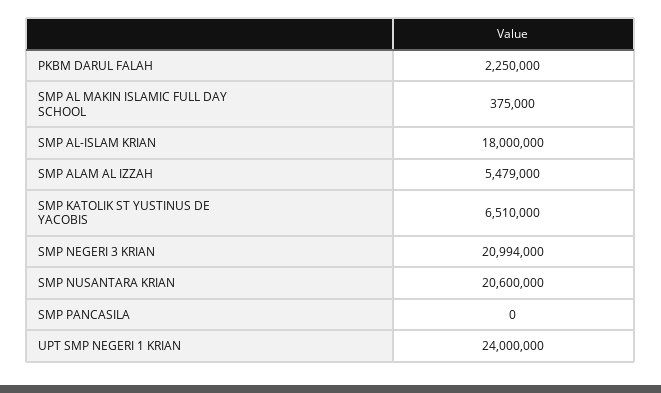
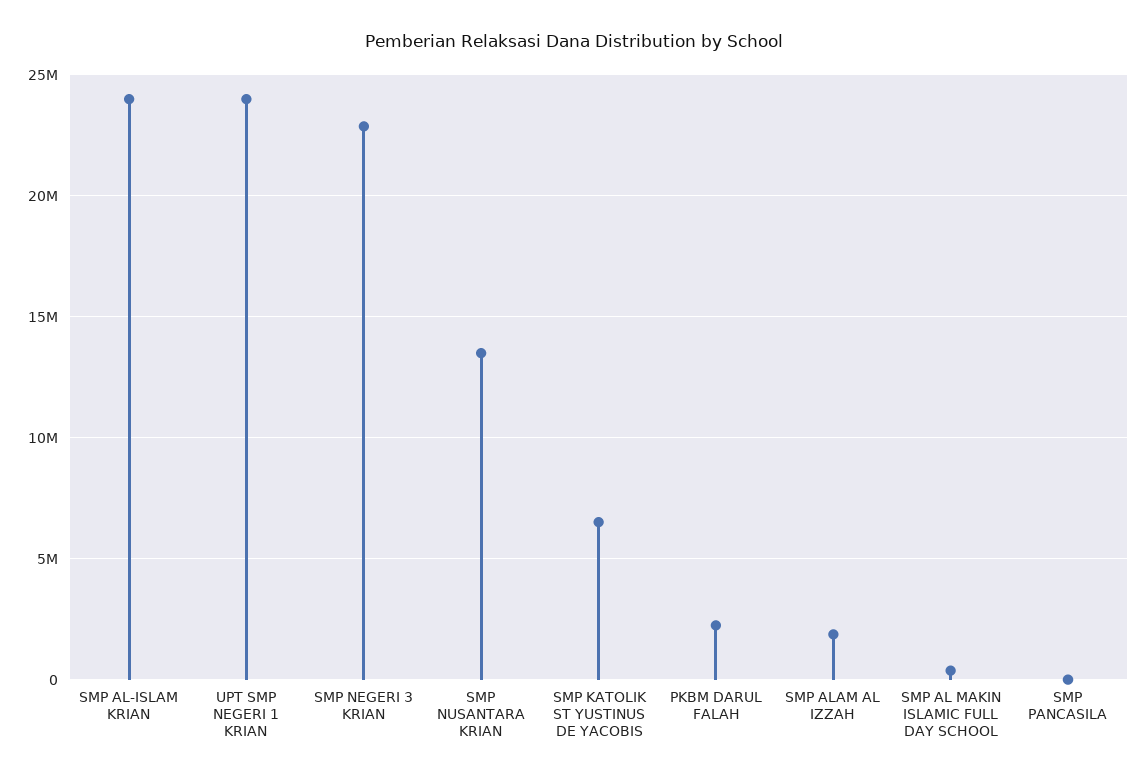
SMP AL-ISLAM KRIAN: 18000000 -> 24000000
SMP ALAM AL IZZAH: 5479000 -> 2000000
SMP NEGERI 3 KRIAN: 20994000 -> 23000000
SMP NUSANTARA KRIAN: 20600000 -> 13500000

